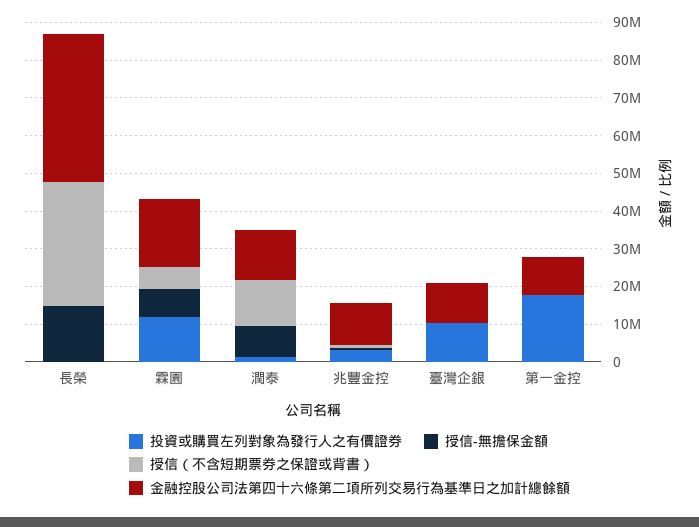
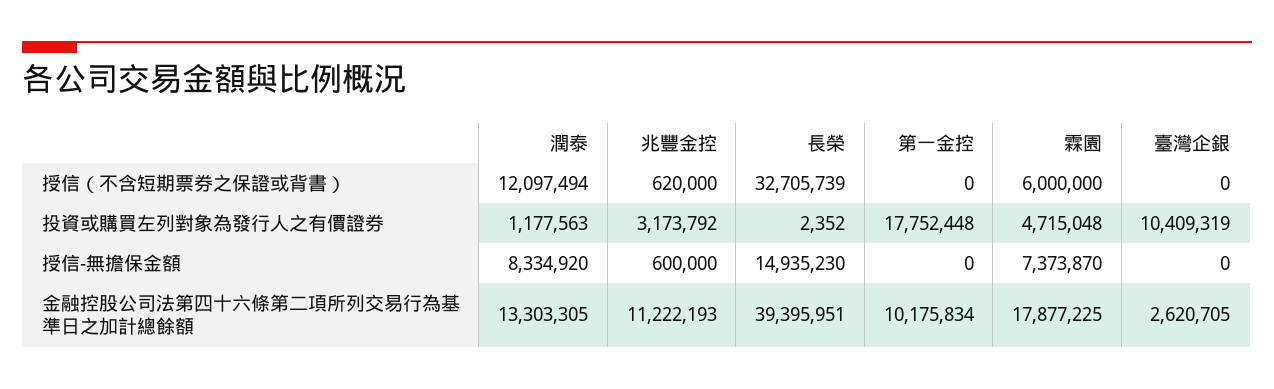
投資或購買左列對象為發行人之有價證券, 霖園: 12500000 -> 4715048
金融控股公司法第四十六條第二項所列交易行為基準日之加計總餘額, 臺灣企銀: 10000000 -> 2620705

